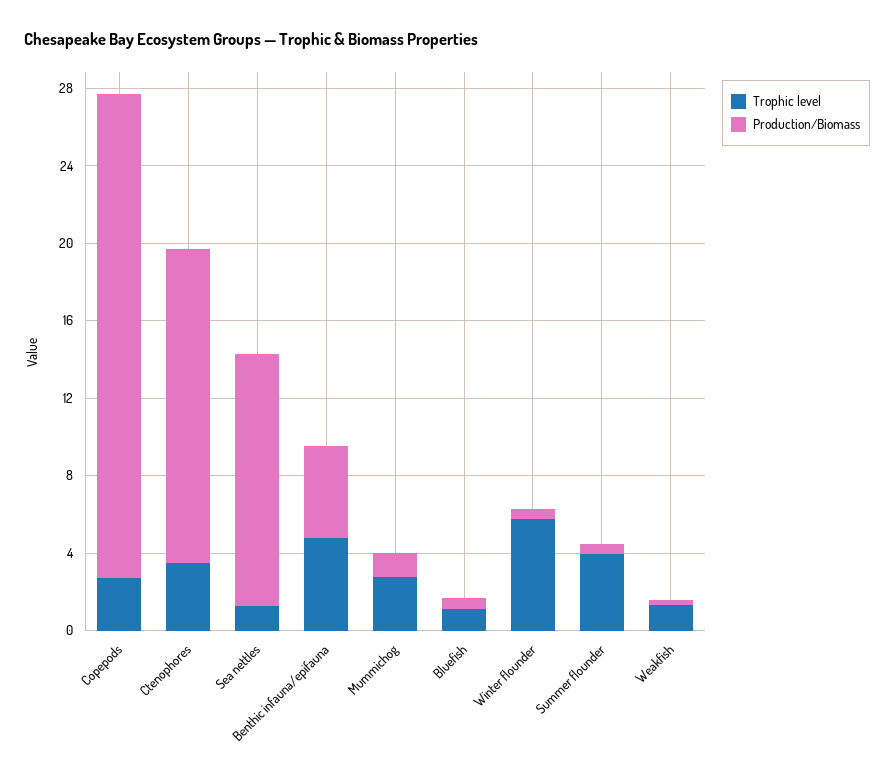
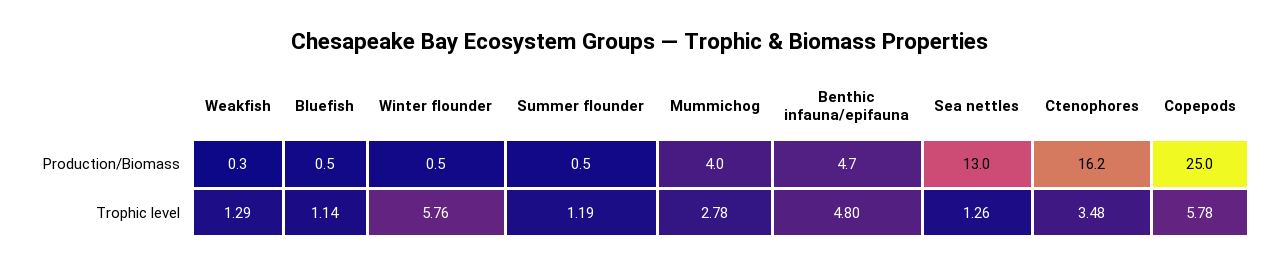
Trophic level, Copepods: 3 -> 5.78
Production/Biomass, Mummichog: 1 -> 4
Trophic level, Summer flounder: 4 -> 1.19

